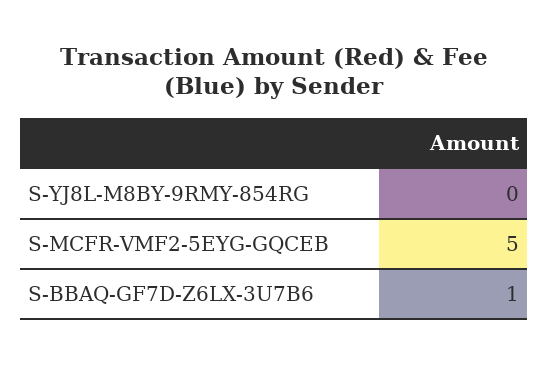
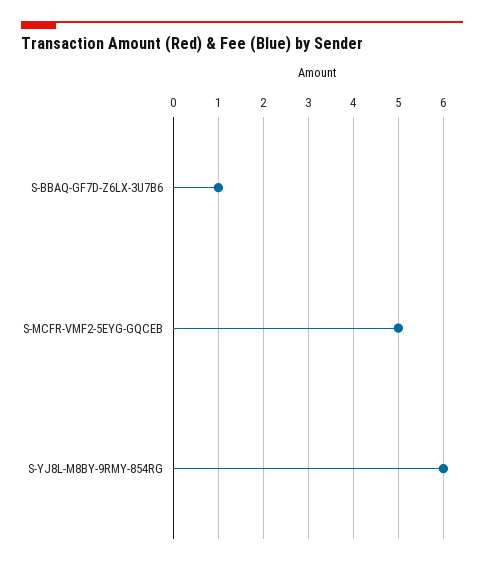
S-YJ8L-M8BY-9RMY-854RG: 0 -> 6

